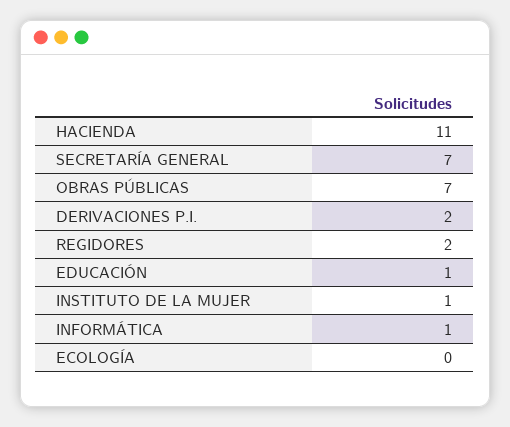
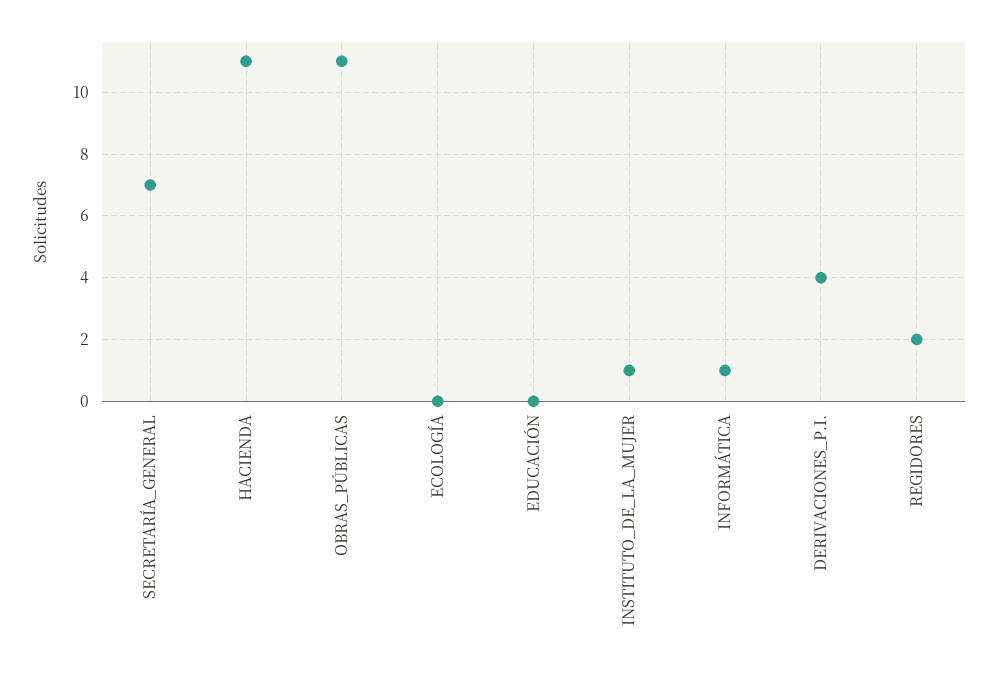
OBRAS PÚBLICAS: 7 -> 11
DERIVACIONES P.I.: 2 -> 4
EDUCACIÓN: 1 -> 0

